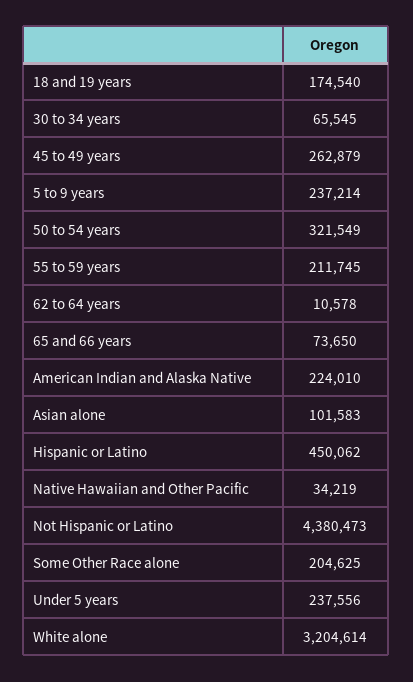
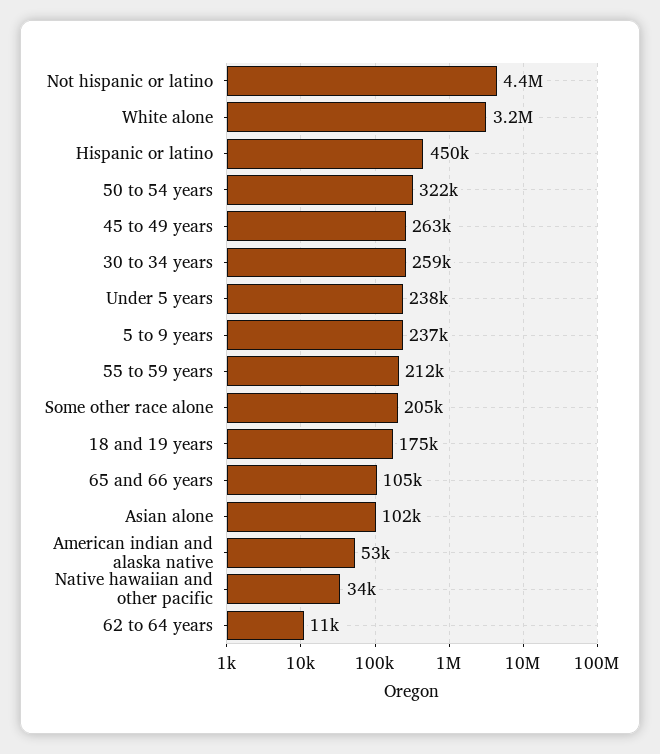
30 to 34 years: 65545 -> 259000
65 and 66 years: 73650 -> 105000
American Indian and Alaska Native: 224010 -> 53000

